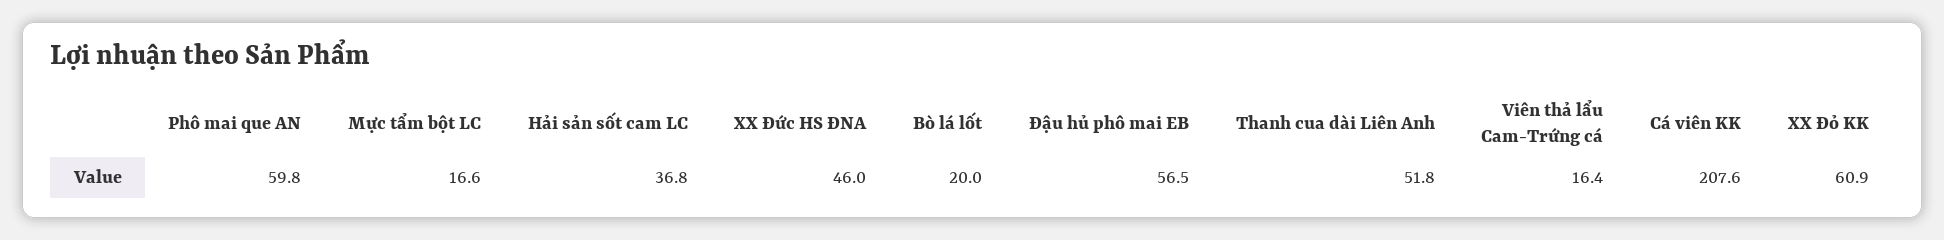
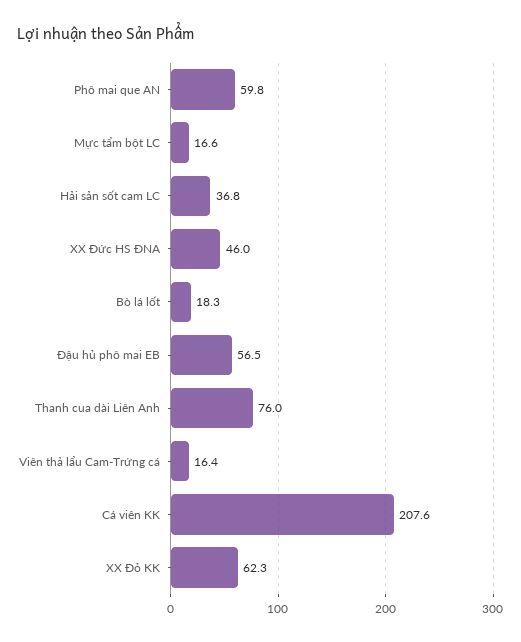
Bò lá lốt: 20 -> 18.3
Thanh cua dài Liên Anh: 51.8 -> 76
XX Đỏ KK: 60.9 -> 62.3

